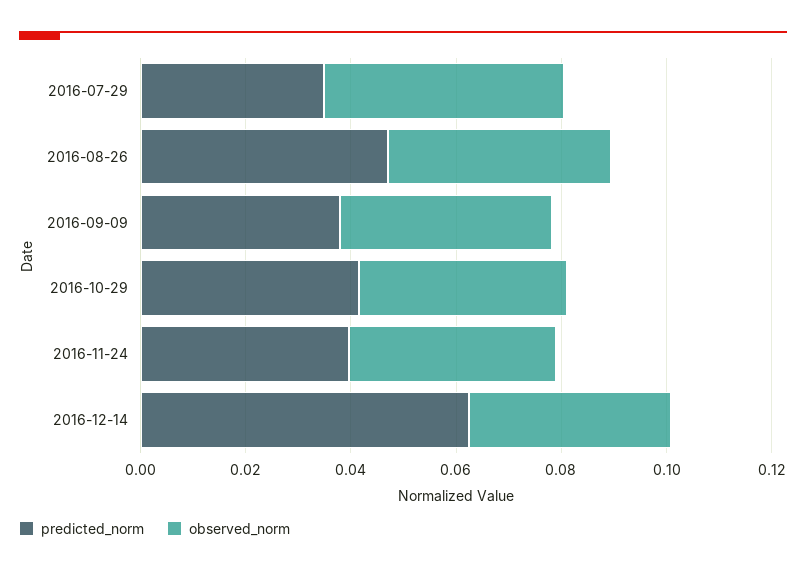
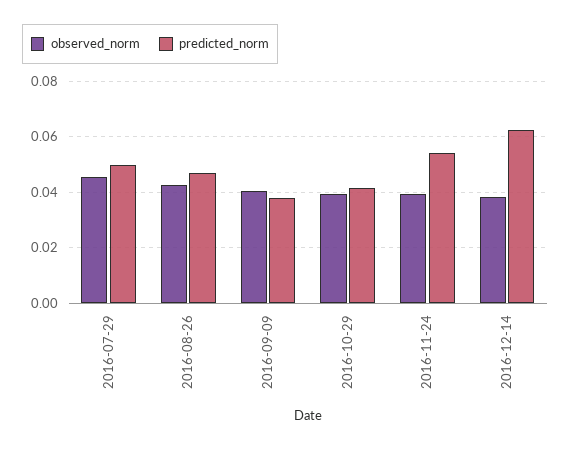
predicted_norm, 2016-07-29: 0.035 -> 0.05
predicted_norm, 2016-11-24: 0.04 -> 0.055

